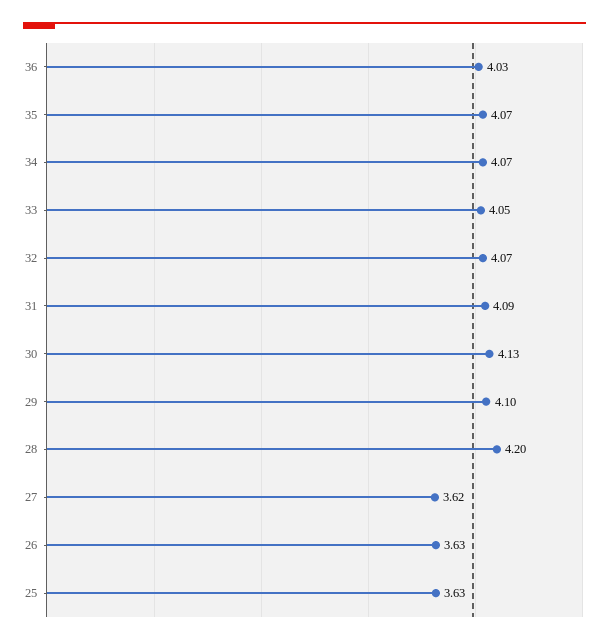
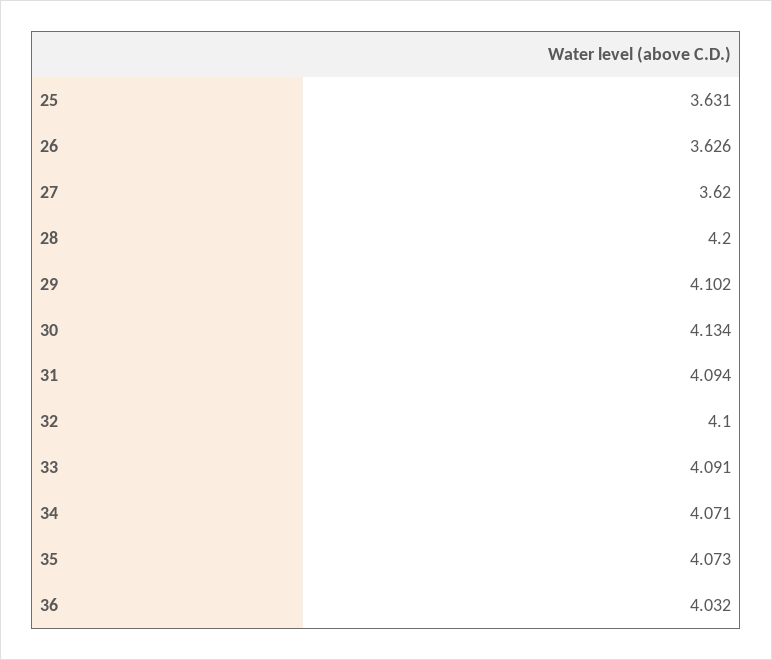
33: 4.05 -> 4.091
32: 4.07 -> 4.1

